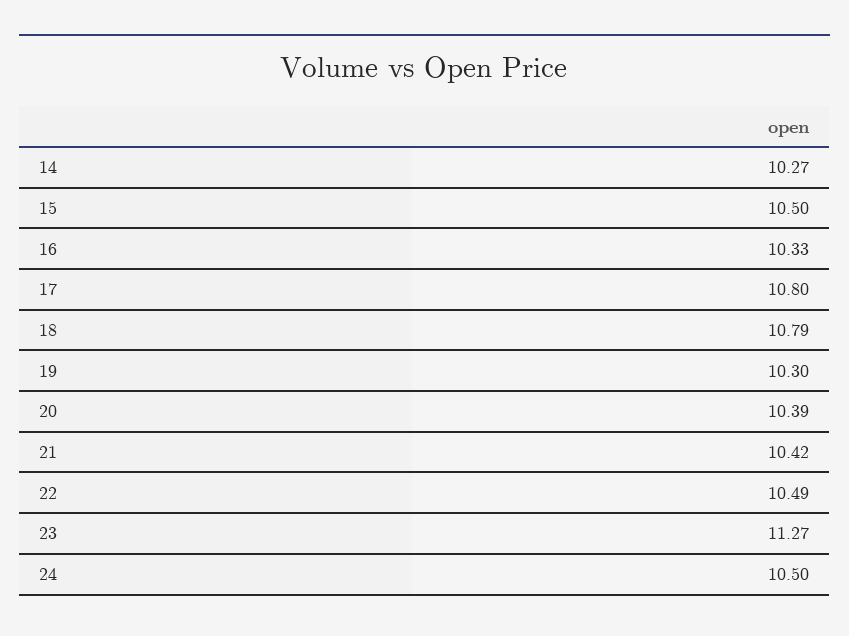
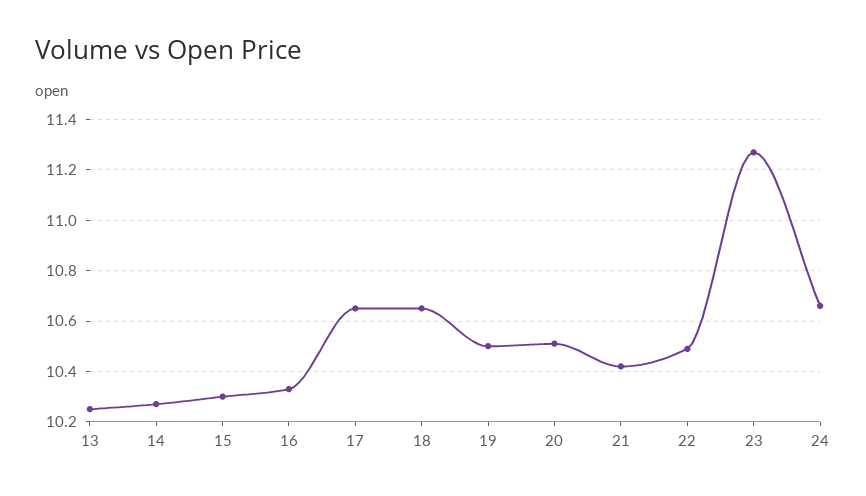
15: 10.5 -> 10.3
17: 10.8 -> 10.65
18: 10.79 -> 10.65
19: 10.3 -> 10.5
20: 10.39 -> 10.5
24: 10.5 -> 10.65
13: none -> 10.25

